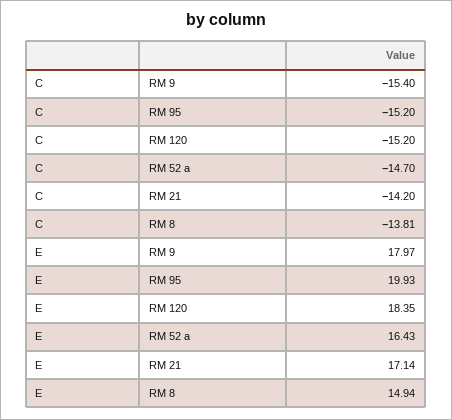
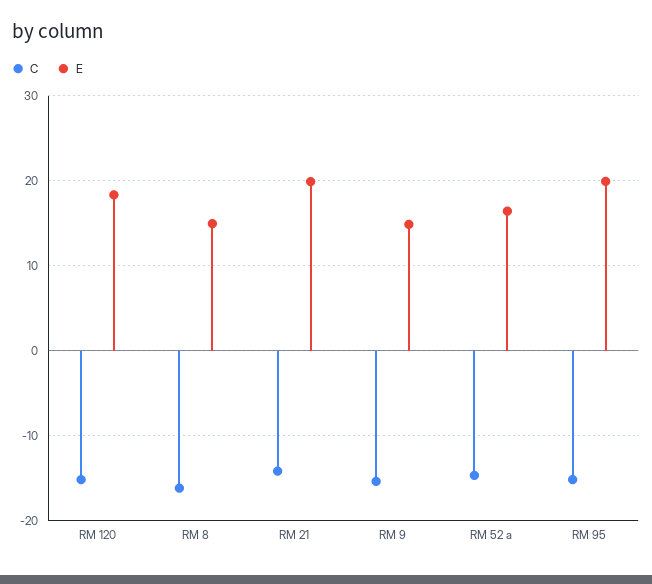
C, RM 8: -13.81 -> -16
E, RM 9: 17.97 -> 15
E, RM 21: 17.14 -> 20

